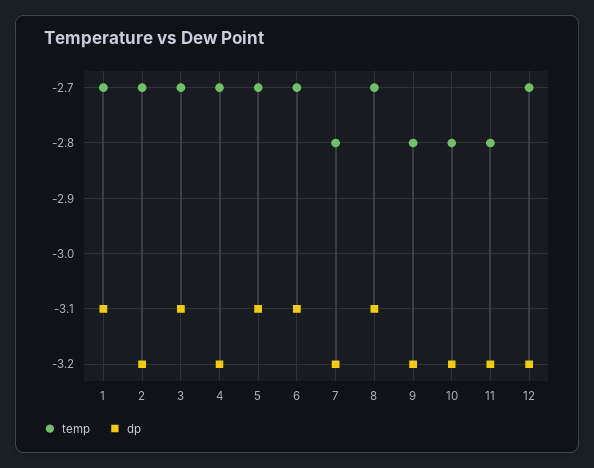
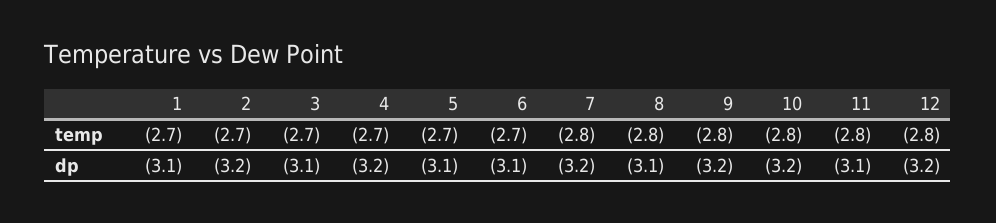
temp, 8: -2.7 -> -2.8
dp, 11: -3.2 -> -3.1
temp, 12: -2.7 -> -2.8

